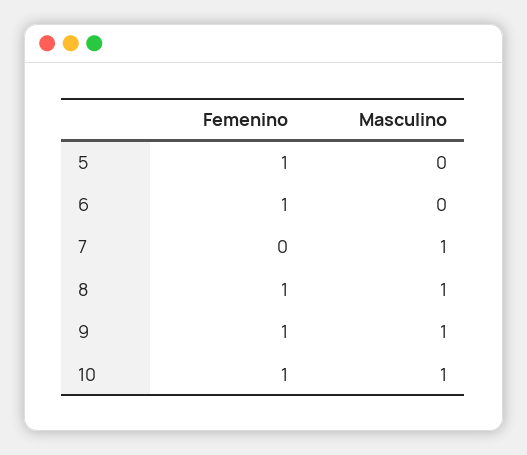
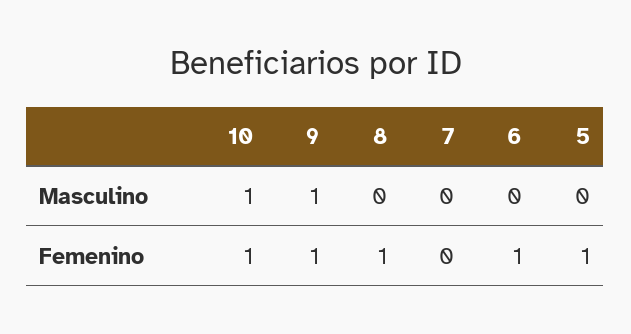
Masculino, 7: 1 -> 0
Masculino, 8: 1 -> 0

